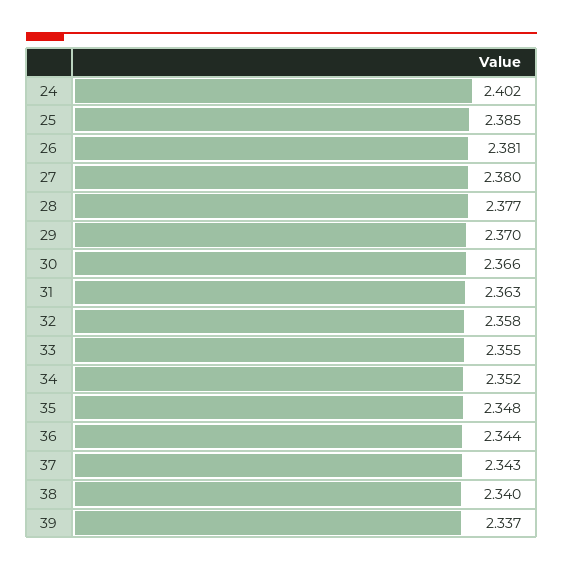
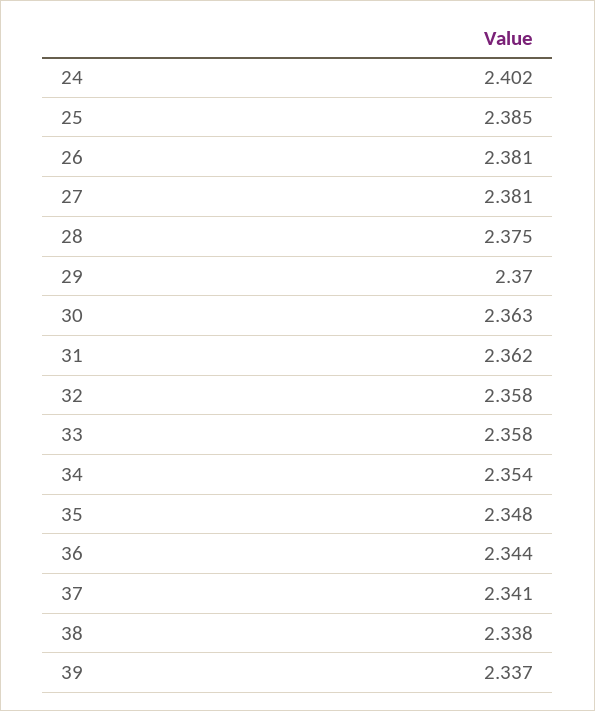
27: 2.38 -> 2.381
28: 2.377 -> 2.375
30: 2.366 -> 2.363
31: 2.363 -> 2.362
33: 2.355 -> 2.358
34: 2.352 -> 2.354
37: 2.343 -> 2.341
38: 2.34 -> 2.338

